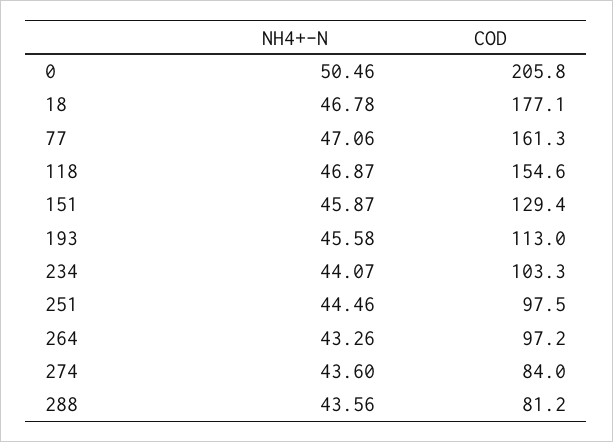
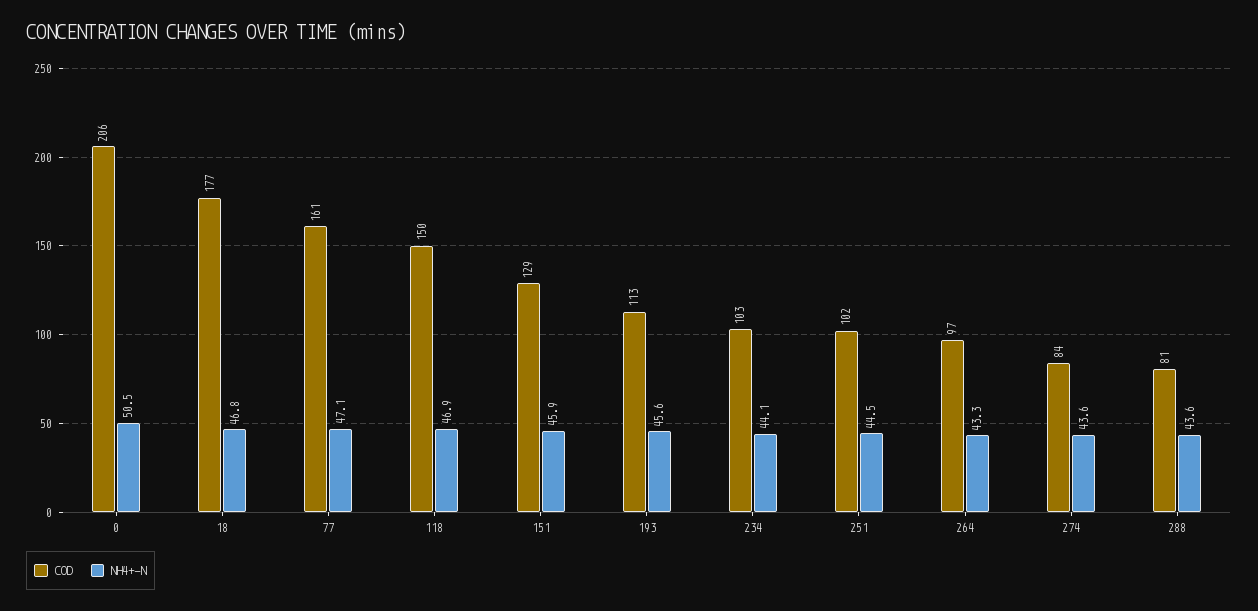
COD, 118: 154.6 -> 150
COD, 251: 97.5 -> 102

